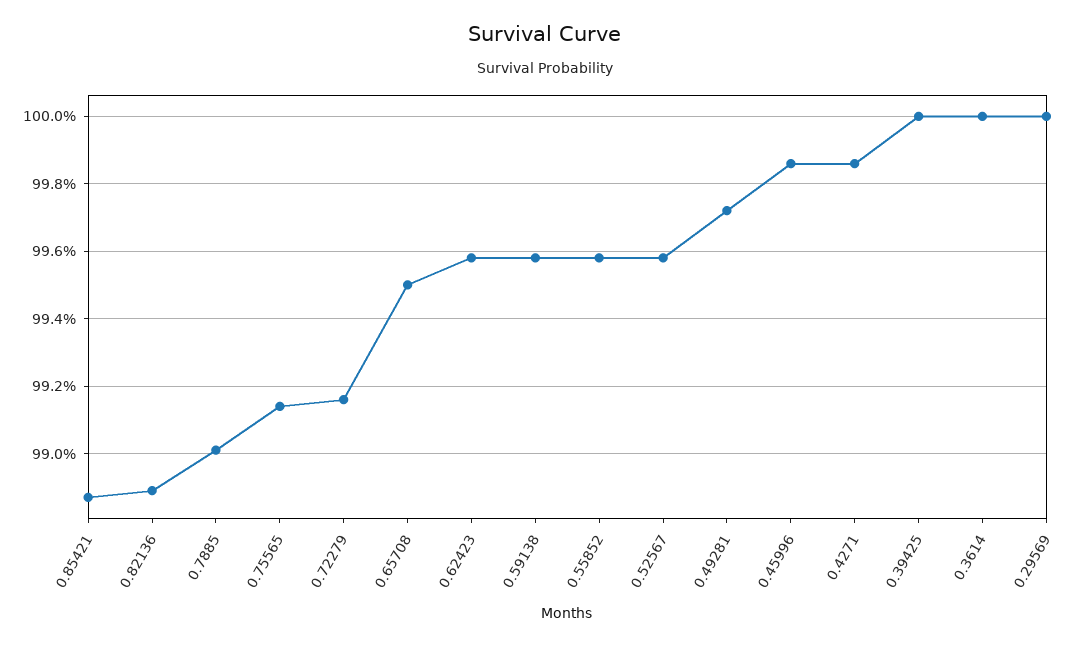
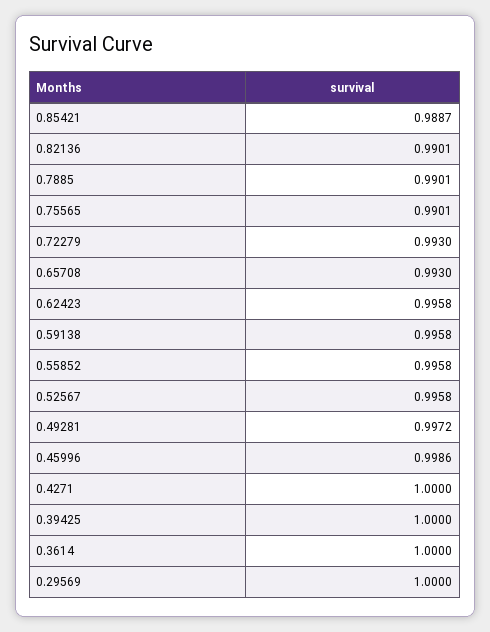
0.82136: 0.989 -> 0.9901
0.75565: 0.9915 -> 0.9901
0.72279: 0.9915 -> 0.993
0.65708: 0.995 -> 0.993
0.4271: 0.9985 -> 1

